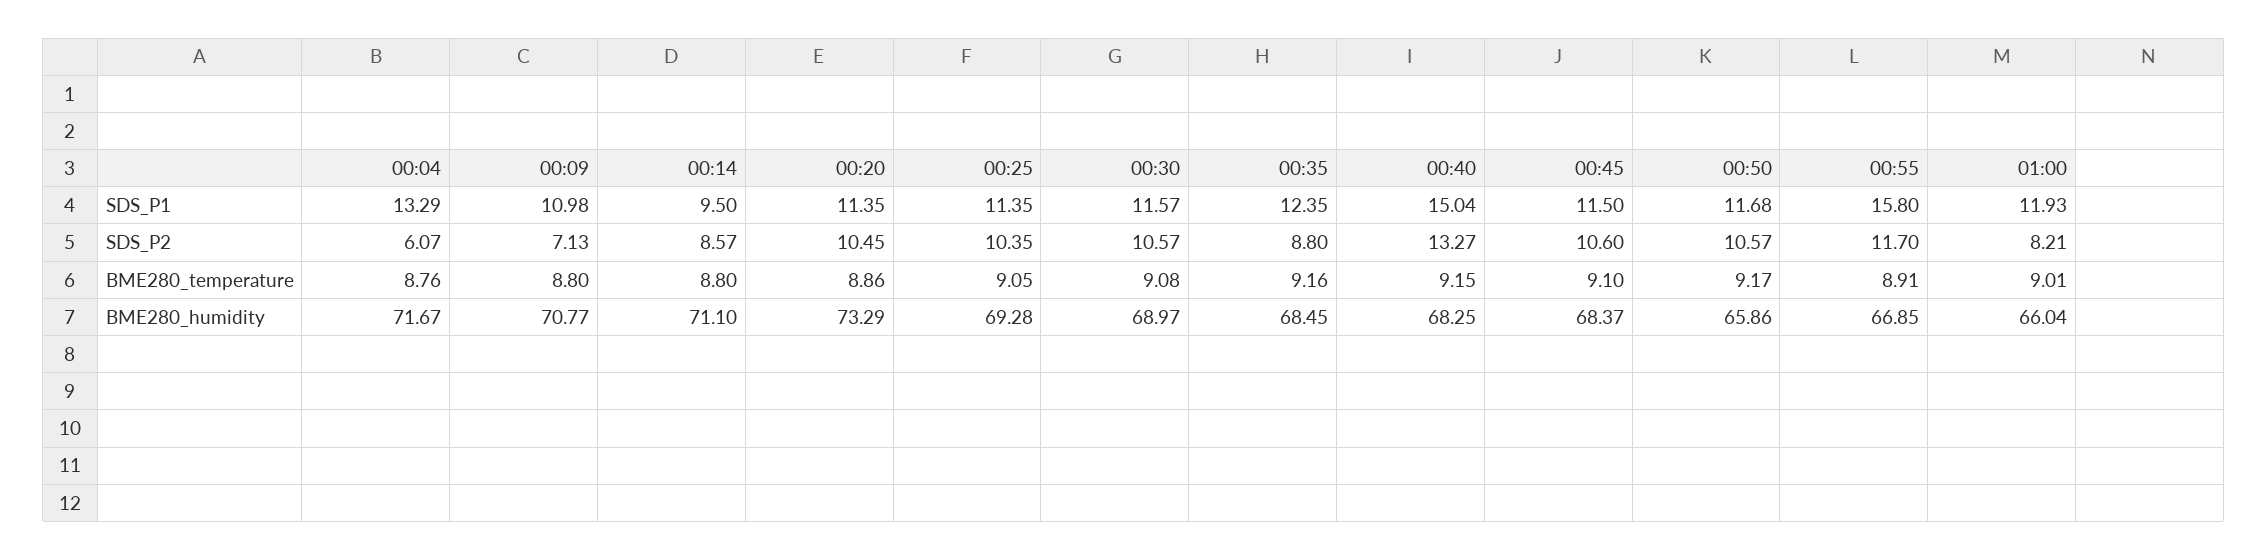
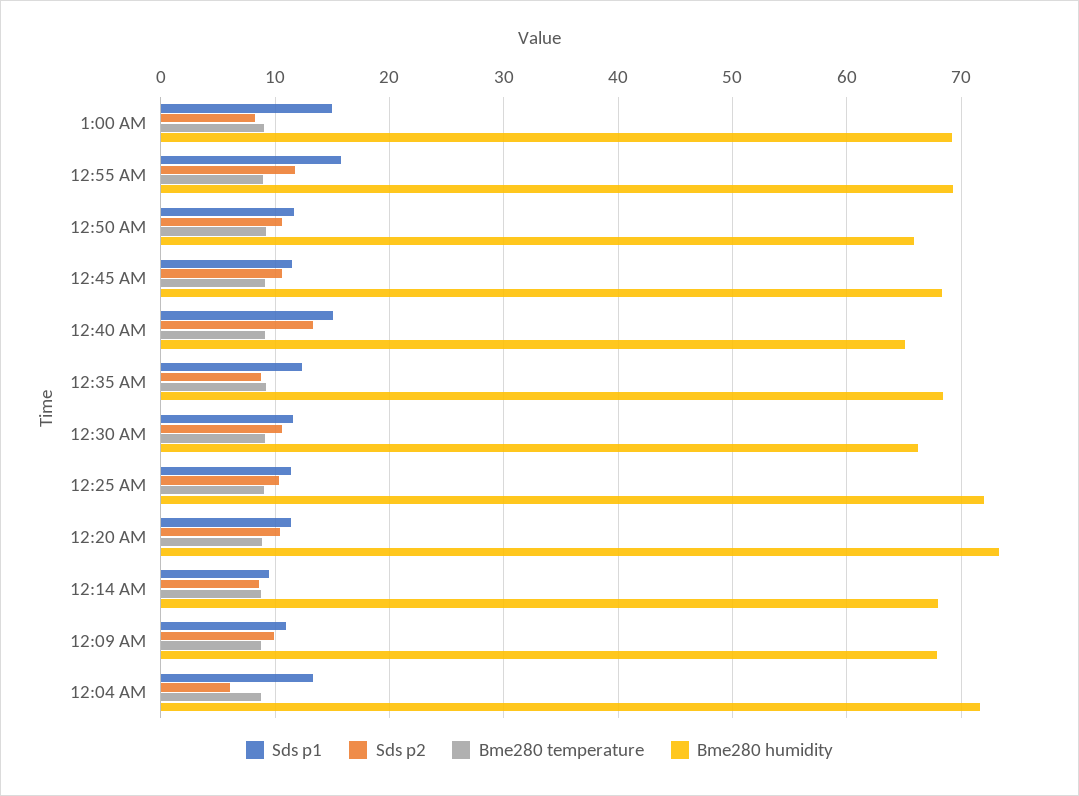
SDS_P1, 01:00: 11.93 -> 15
SDS_P2, 00:09: 7.13 -> 10
BME280_humidity, 00:09: 70.77 -> 68
BME280_humidity, 00:14: 71.1 -> 68
BME280_humidity, 00:25: 69.28 -> 72
BME280_humidity, 00:30: 68.97 -> 66
BME280_humidity, 00:40: 68.25 -> 65
BME280_humidity, 00:55: 66.85 -> 69
BME280_humidity, 01:00: 66.04 -> 69

